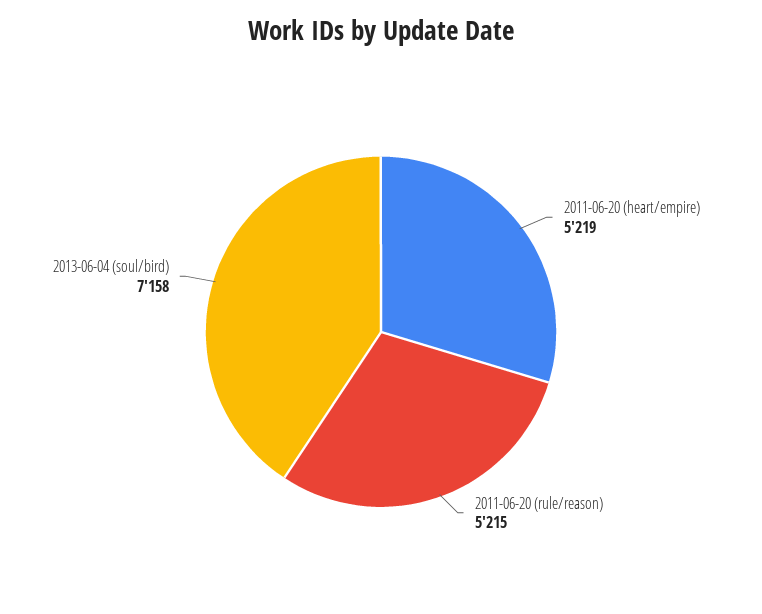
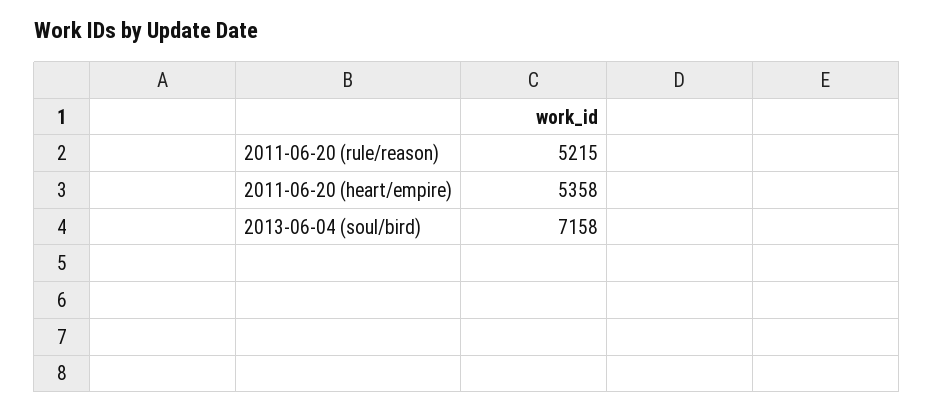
2011-06-20 (heart/empire): 5219 -> 5358

